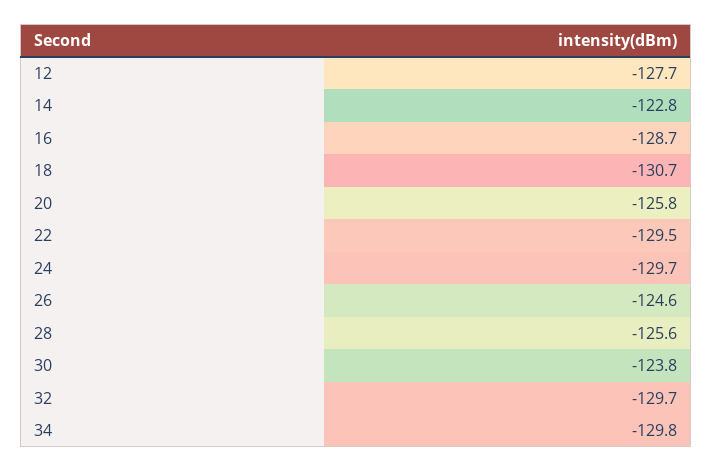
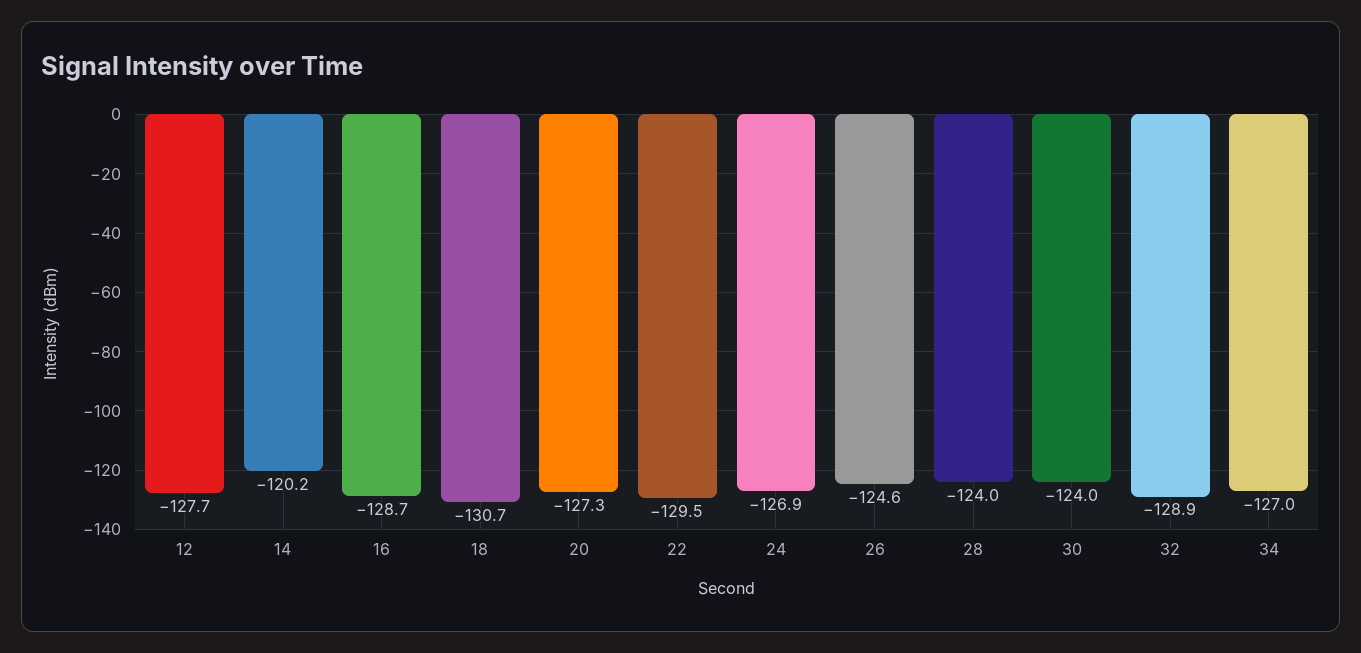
14: -122.8 -> -120.2
20: -125.8 -> -127.3
24: -129.7 -> -126.9
28: -125.6 -> -124
30: -123.8 -> -124
32: -129.7 -> -128.9
34: -129.8 -> -127

